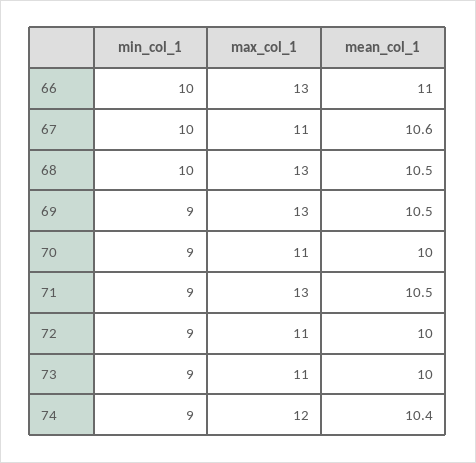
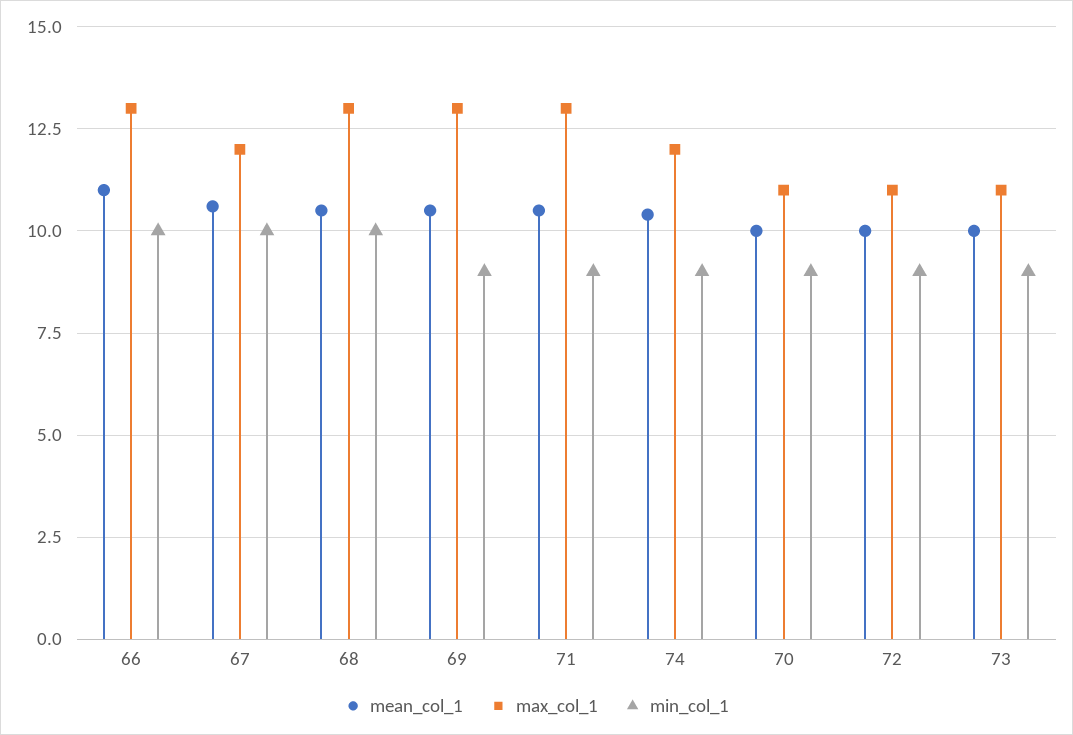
max_col_1, 67: 11 -> 12

